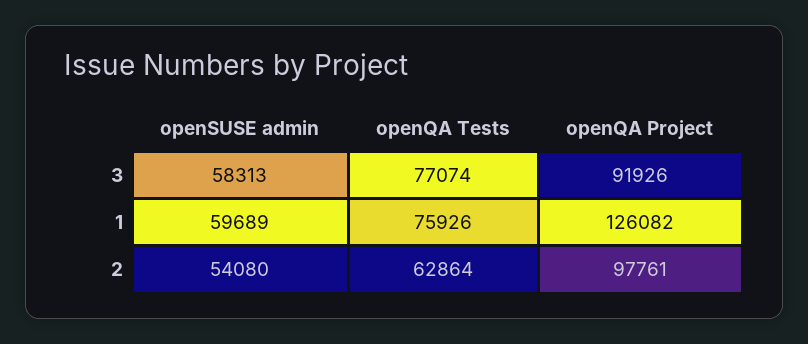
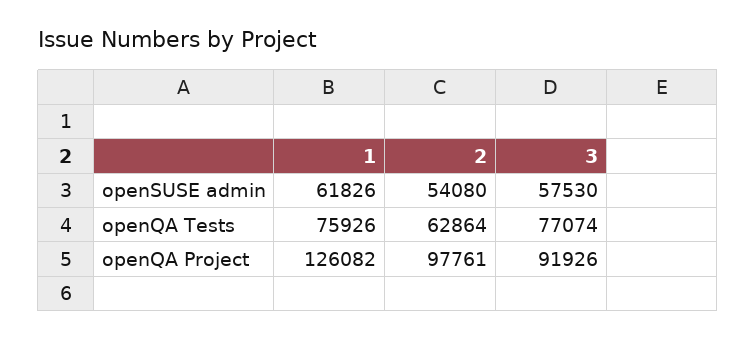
openSUSE admin, 3: 58313 -> 57530
openSUSE admin, 1: 59689 -> 61826

